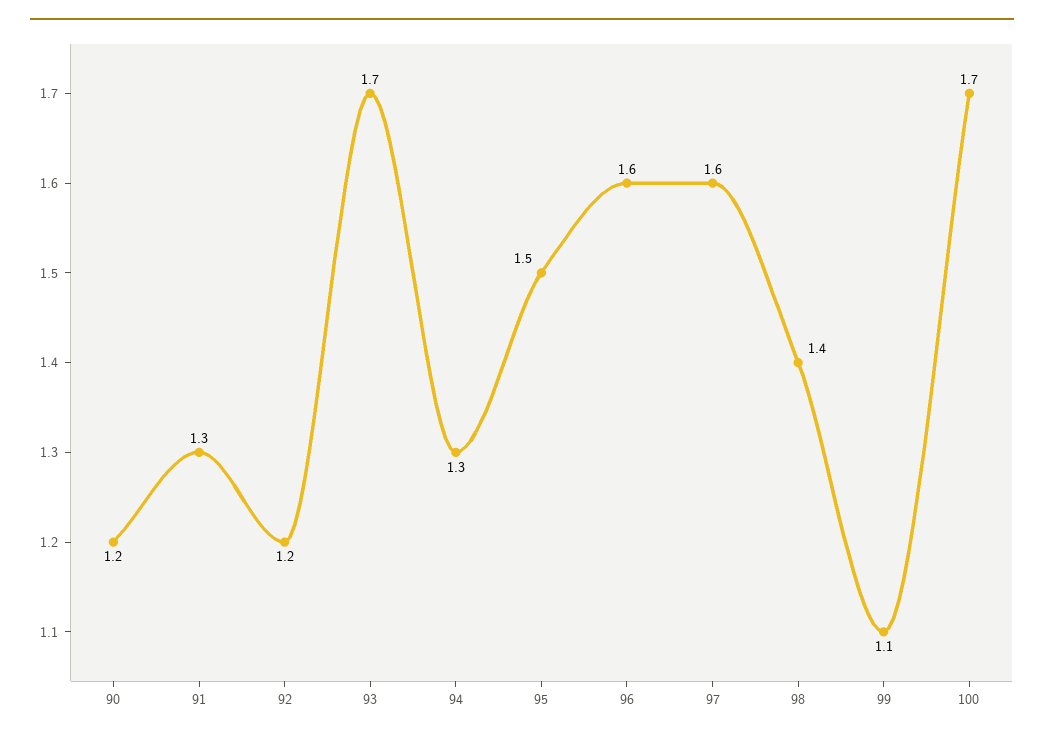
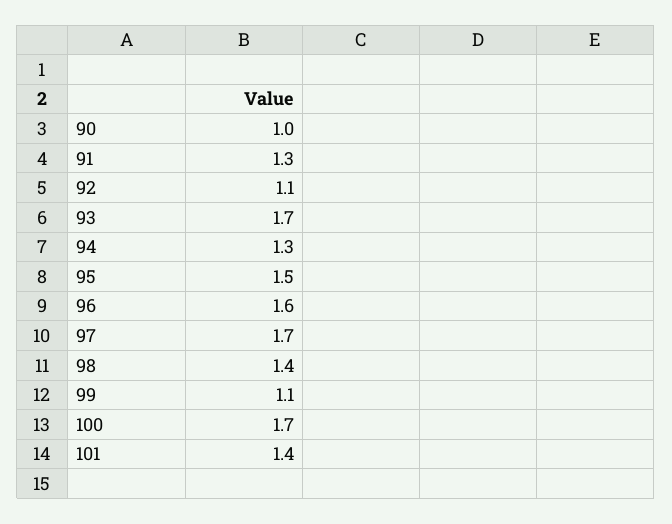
90: 1.2 -> 1
92: 1.2 -> 1.1
97: 1.6 -> 1.7
101: none -> 1.4

